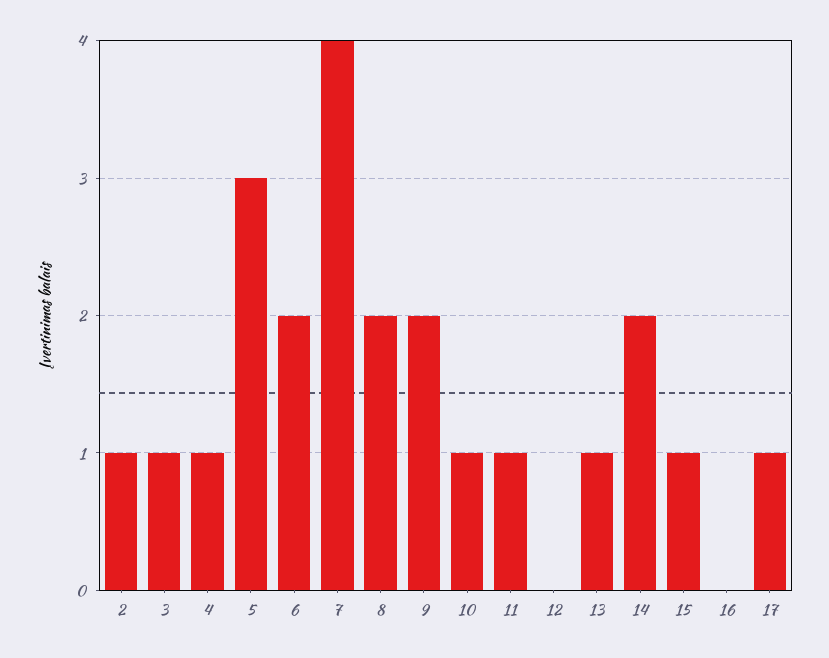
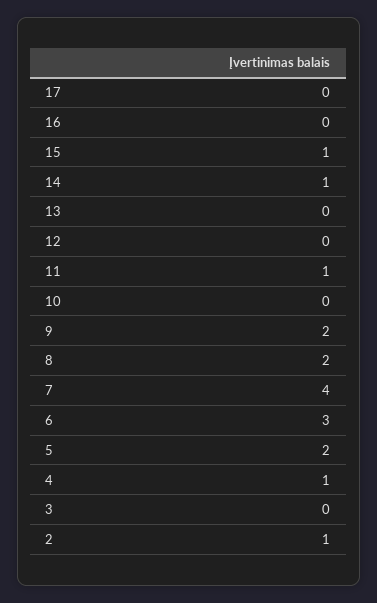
3: 1 -> 0
5: 3 -> 2
6: 2 -> 3
10: 1 -> 0
13: 1 -> 0
14: 2 -> 1
17: 1 -> 0

